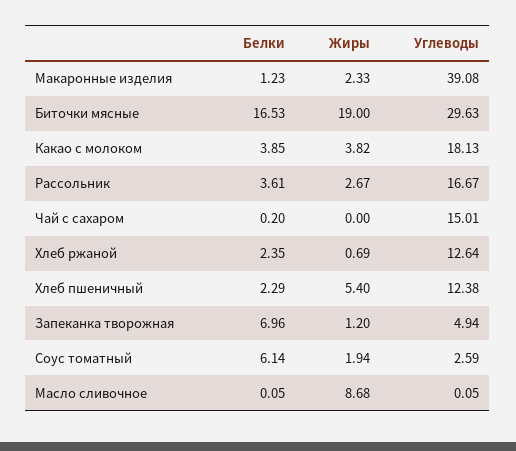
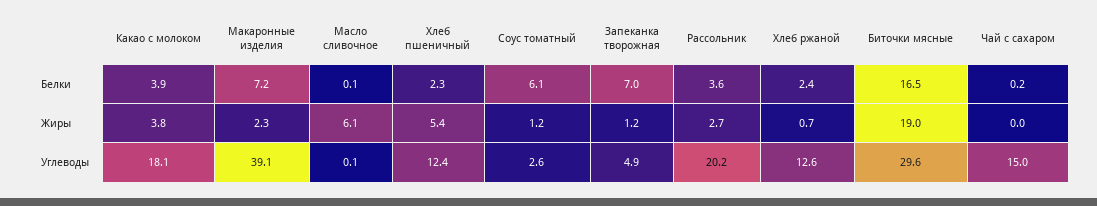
Белки, Макаронные изделия: 1.23 -> 7.2
Углеводы, Рассольник: 16.67 -> 20.2
Жиры, Соус томатный: 1.94 -> 1.2
Жиры, Масло сливочное: 8.68 -> 6.1

